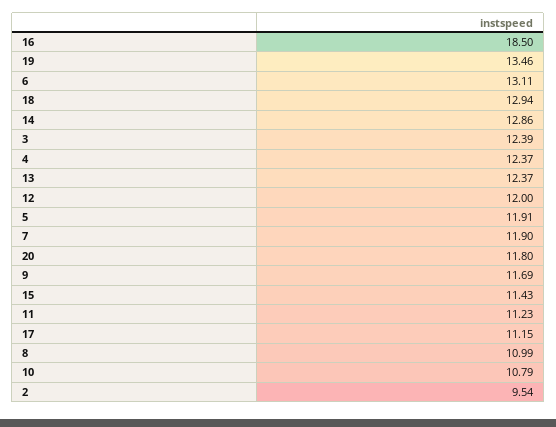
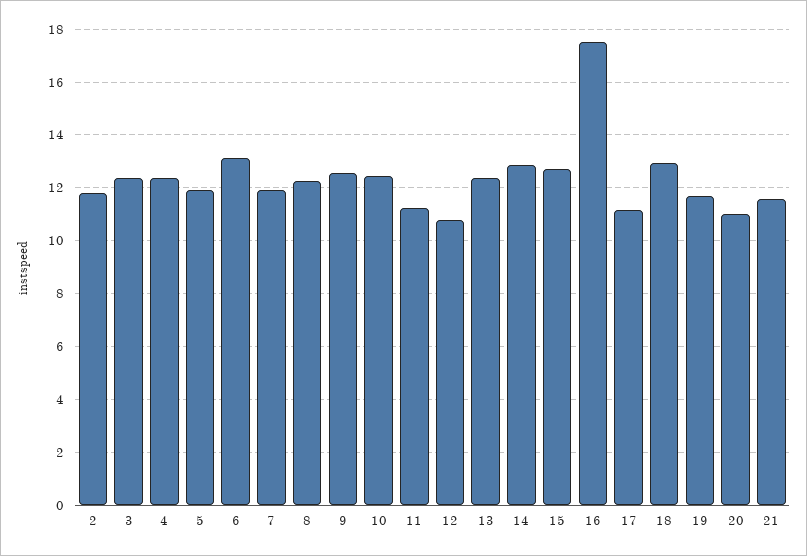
16: 18.5 -> 17.5
19: 13.46 -> 11.75
12: 12 -> 10.75
20: 11.8 -> 11
9: 11.69 -> 12.5
15: 11.43 -> 12.75
8: 10.99 -> 12.25
10: 10.79 -> 12.5
2: 9.54 -> 11.75
21: none -> 11.5

